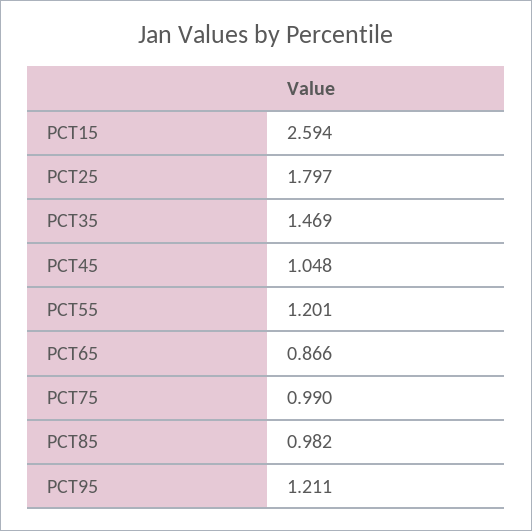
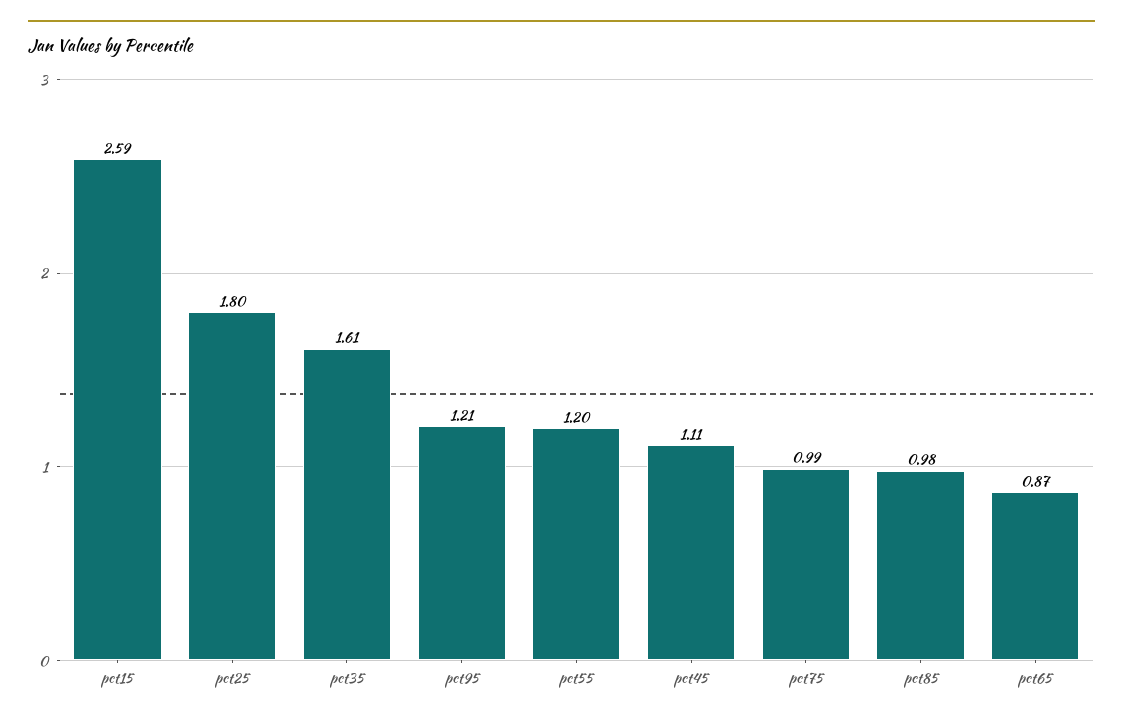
PCT35: 1.469 -> 1.61
PCT45: 1.048 -> 1.11

